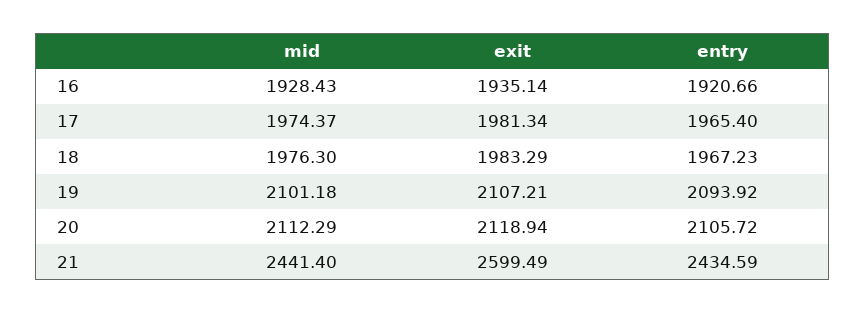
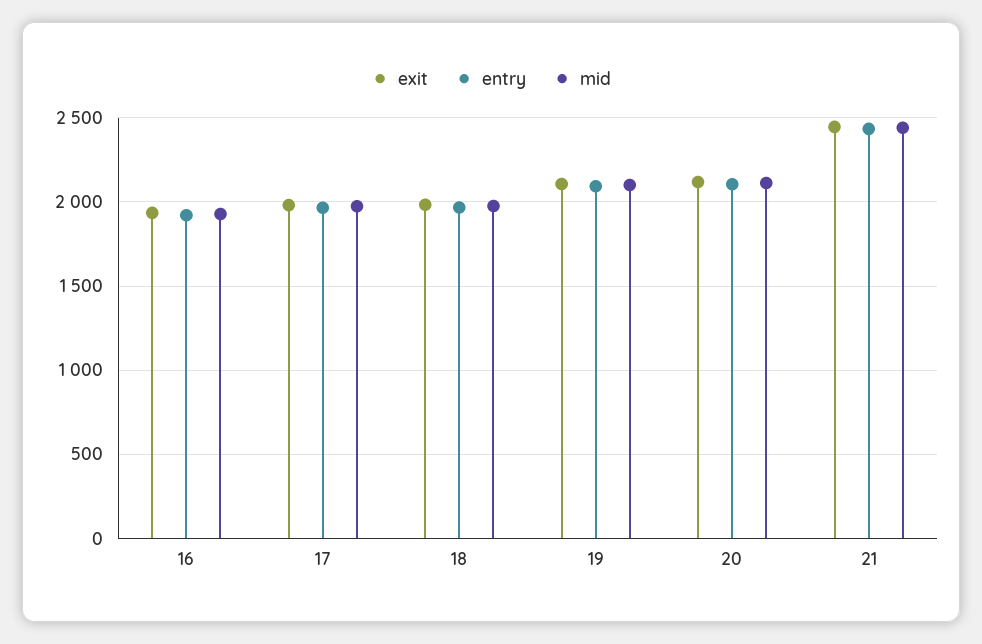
exit, 21: 2599.49 -> 2450

